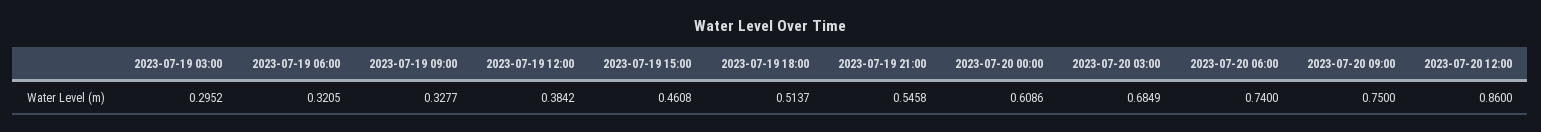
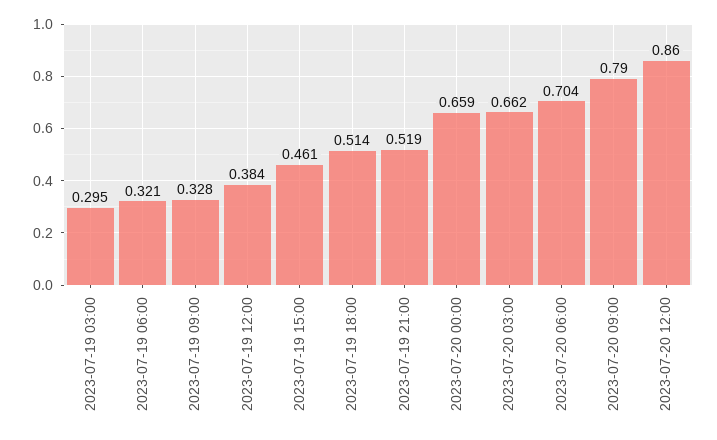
2023-07-19 21:00: 0.5458 -> 0.519
2023-07-20 00:00: 0.6086 -> 0.659
2023-07-20 03:00: 0.6849 -> 0.662
2023-07-20 06:00: 0.74 -> 0.704
2023-07-20 09:00: 0.75 -> 0.79

